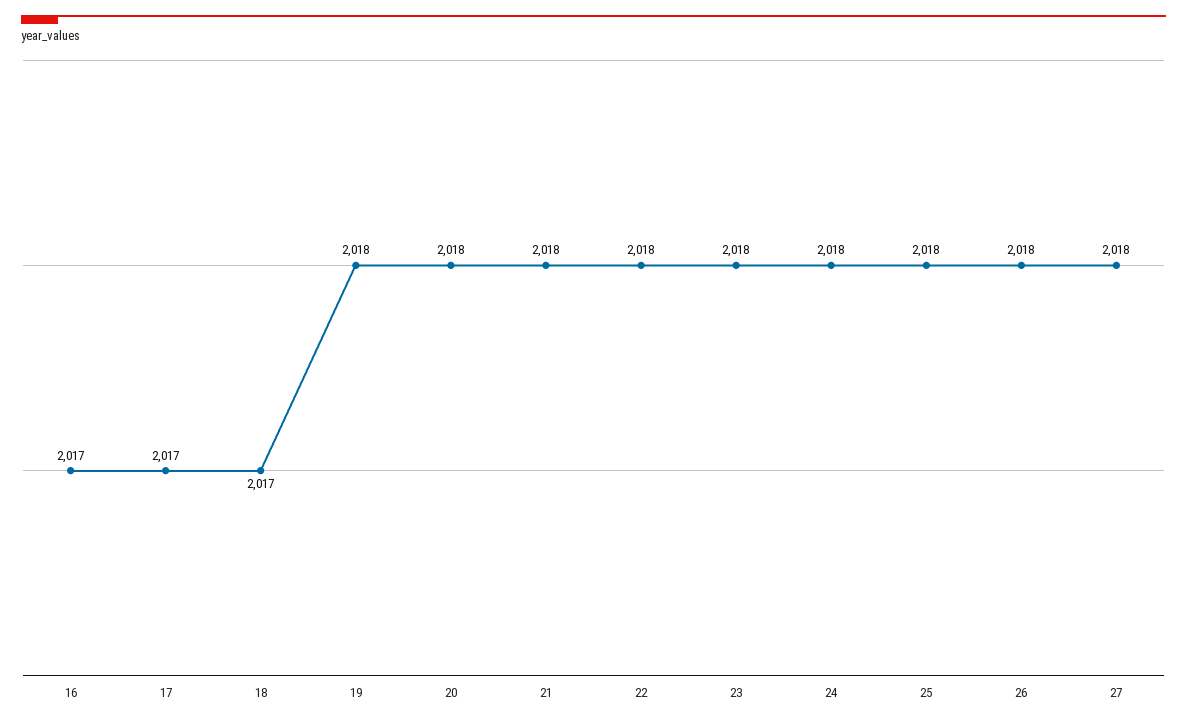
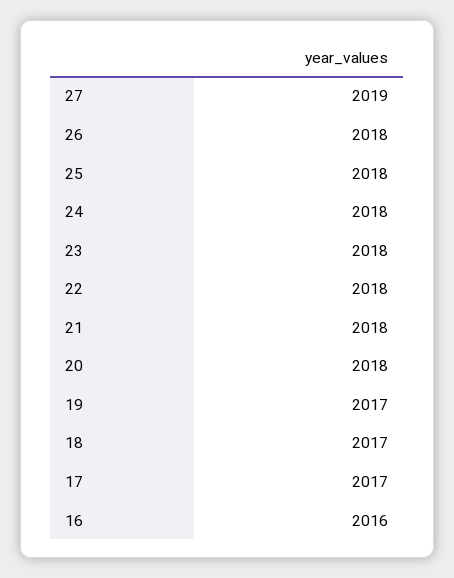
16: 2017 -> 2016
19: 2018 -> 2017
27: 2018 -> 2019

